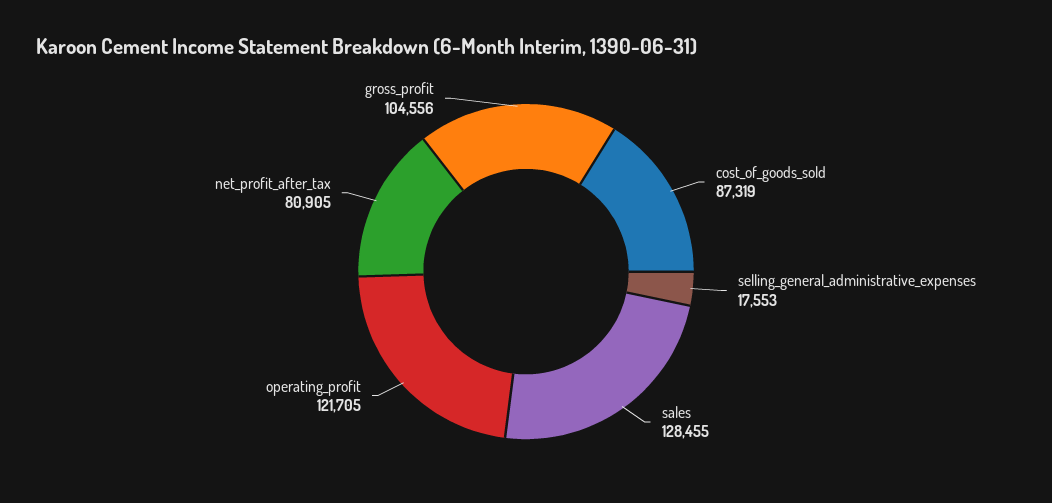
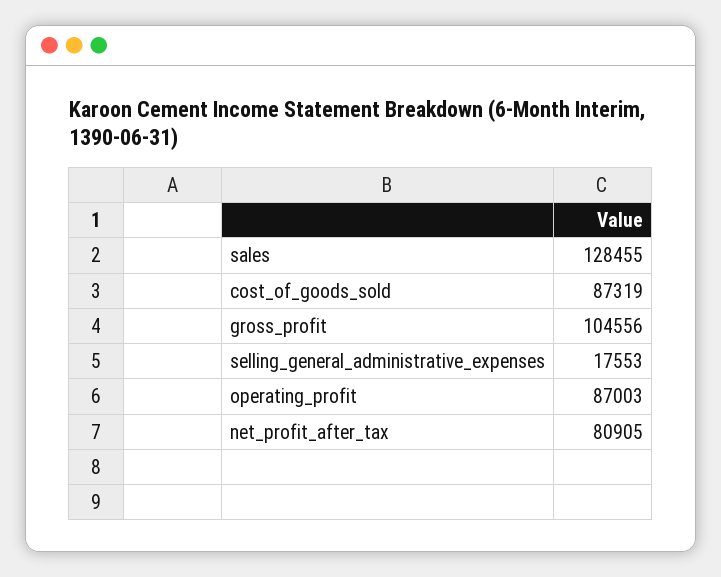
operating_profit: 121705 -> 87003

